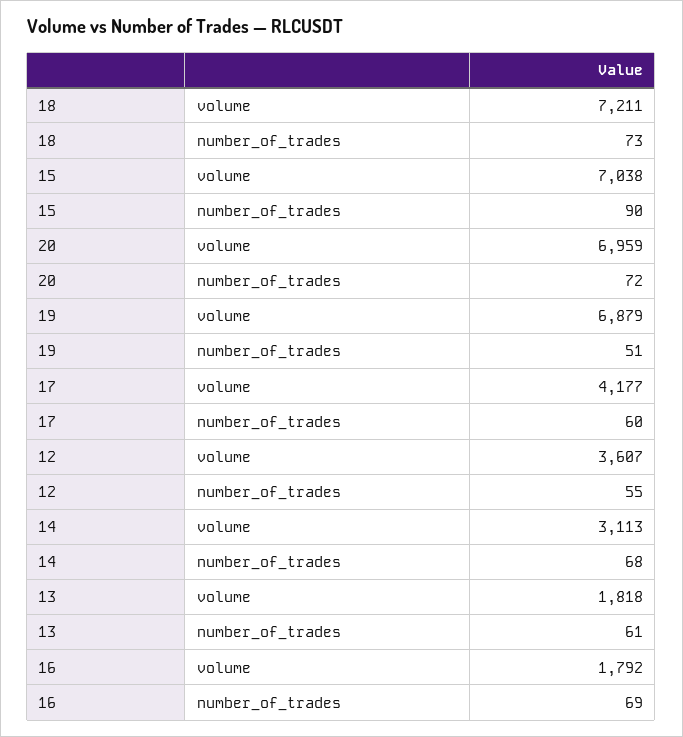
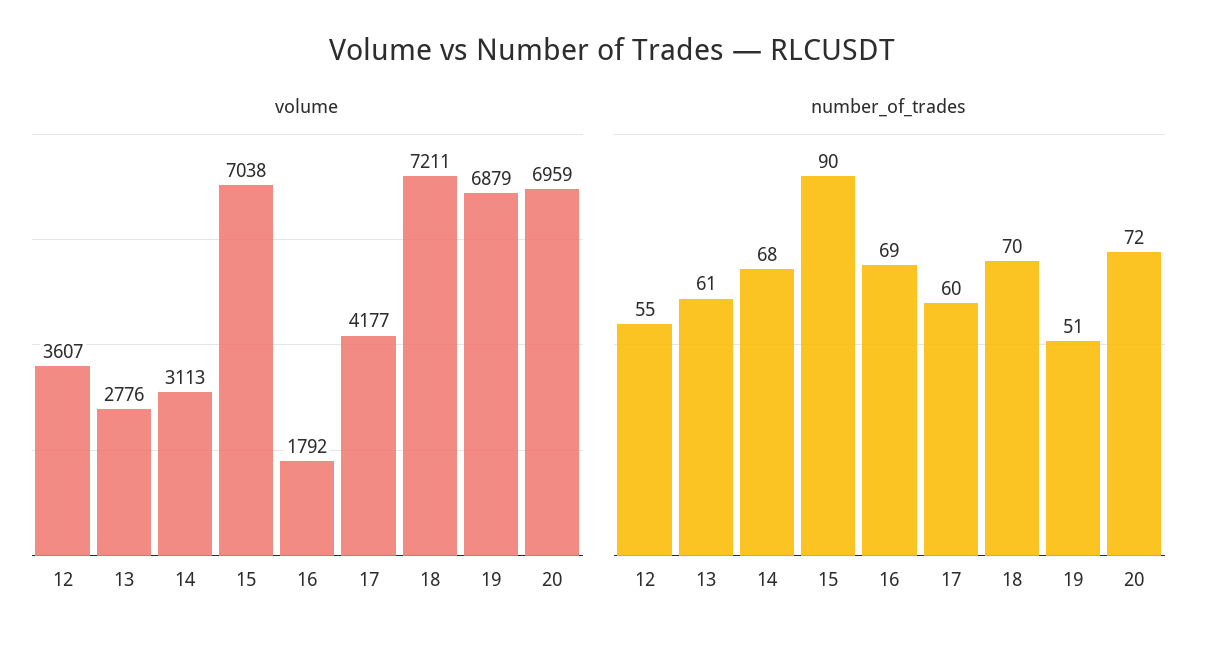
number_of_trades, 18: 73 -> 70
volume, 13: 1818 -> 2776

